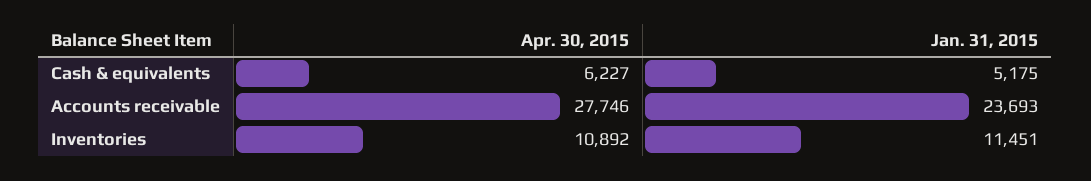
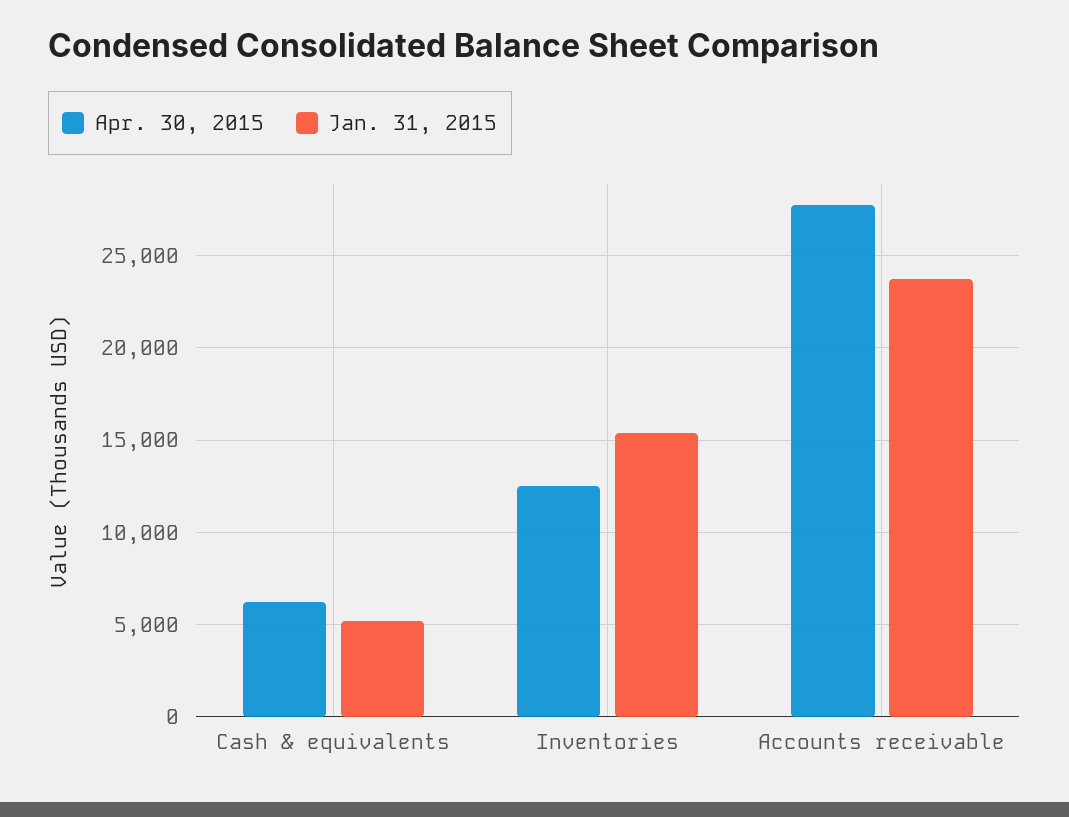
Apr. 30, 2015, Inventories: 10892 -> 12500
Jan. 31, 2015, Inventories: 11451 -> 15500

